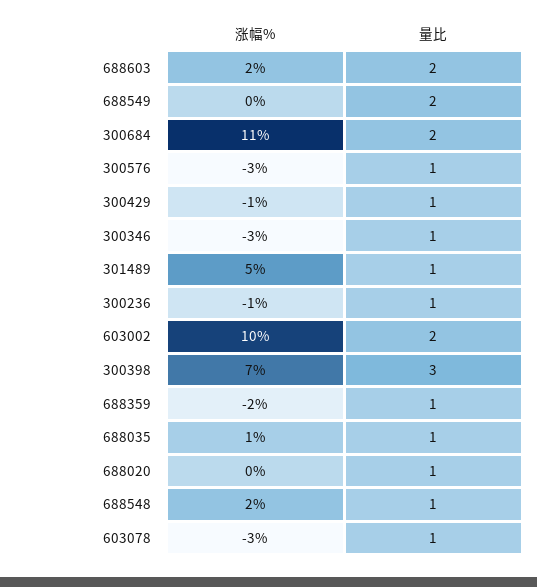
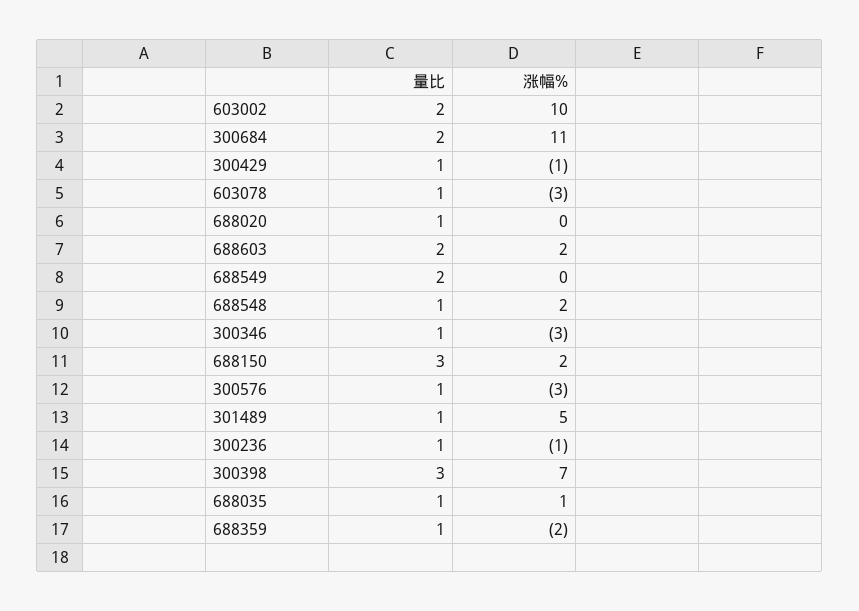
量比, 688150: none -> 3
涨幅%, 688150: none -> 2

